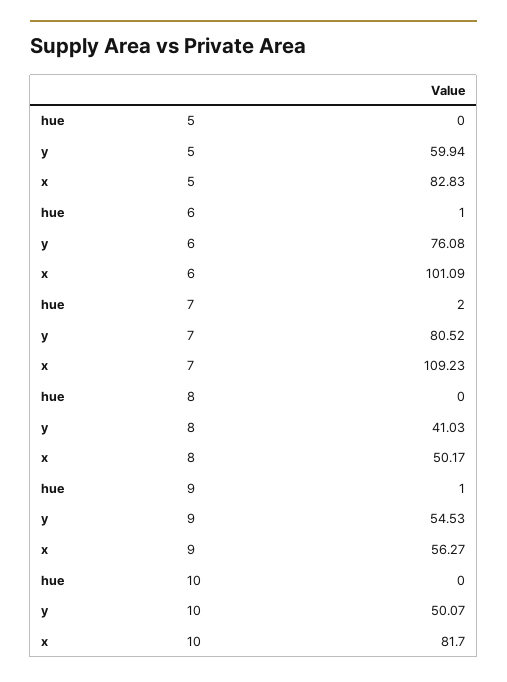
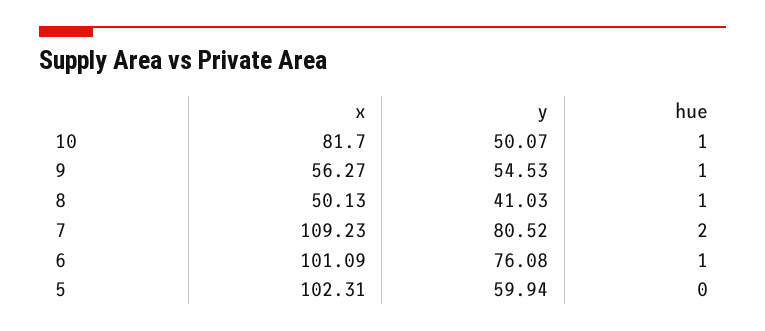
x, 5: 82.83 -> 102.31
hue, 8: 0 -> 1
x, 8: 50.17 -> 50.13
hue, 10: 0 -> 1

